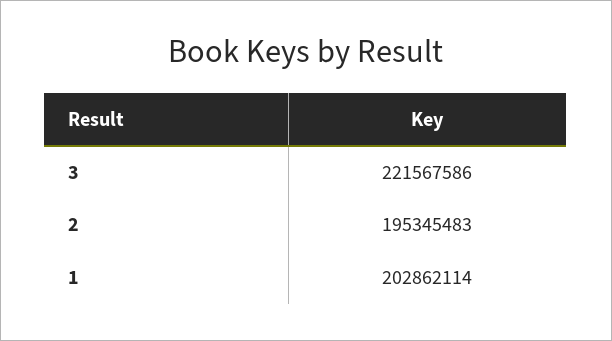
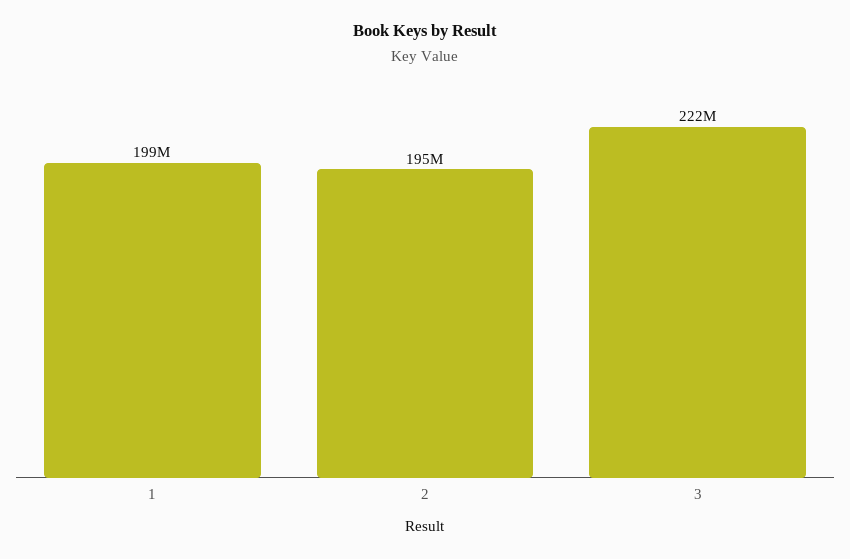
1: 202862114 -> 199000000

